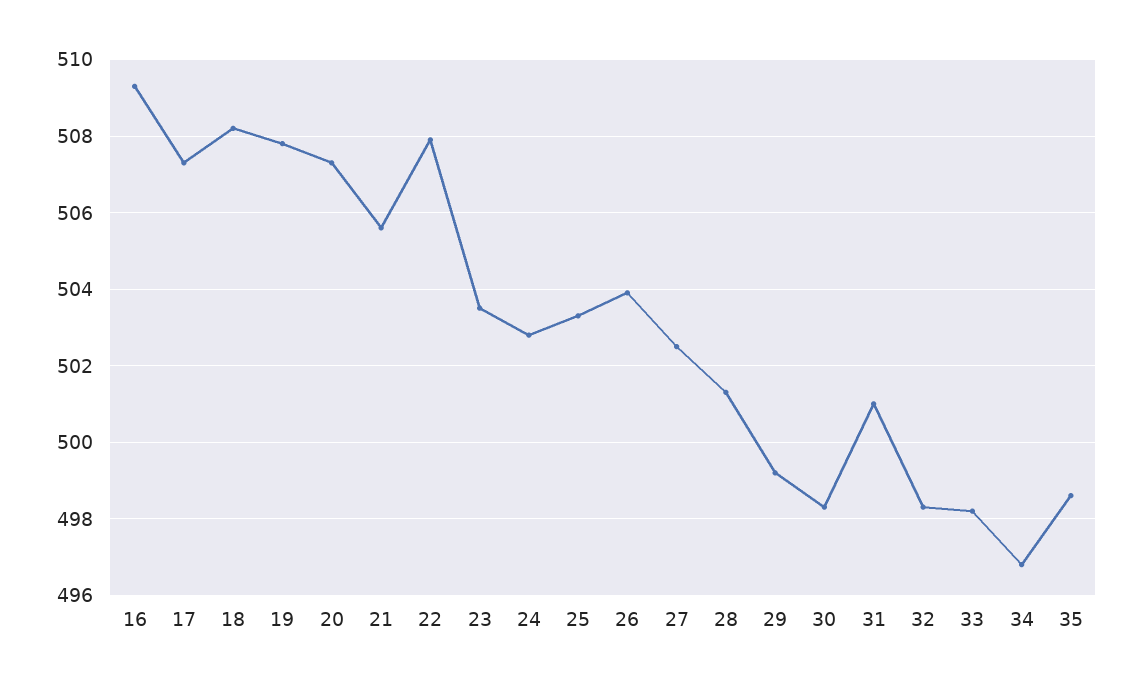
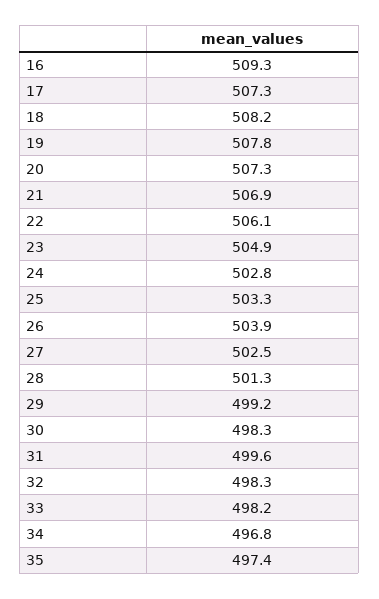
21: 505.5 -> 506.9
22: 508 -> 506.1
23: 503.5 -> 504.9
31: 501 -> 499.6
35: 498.5 -> 497.4

